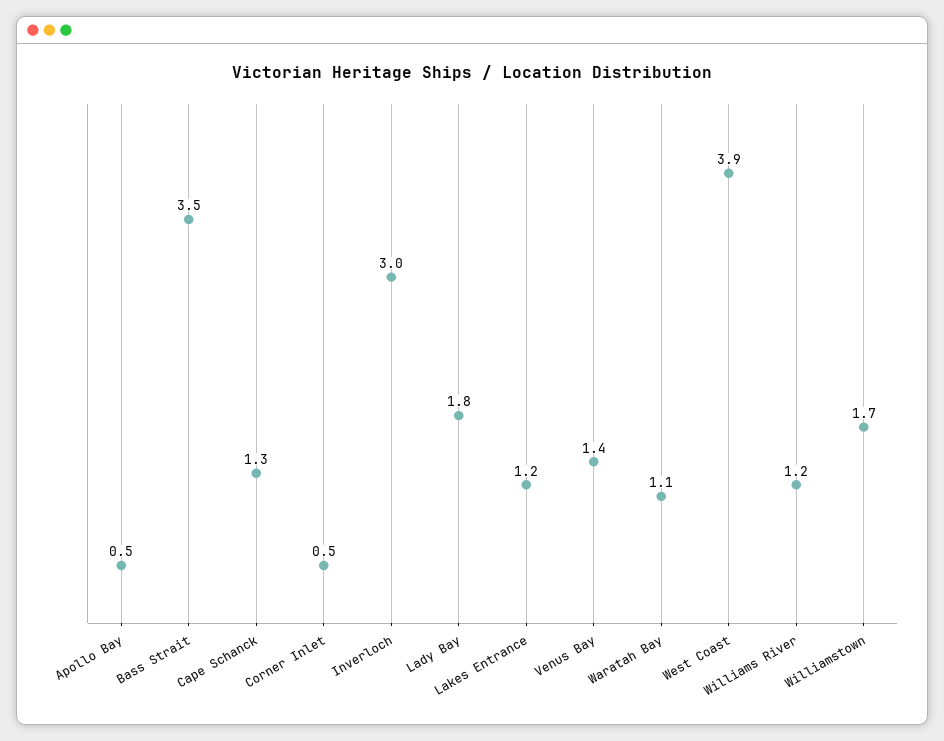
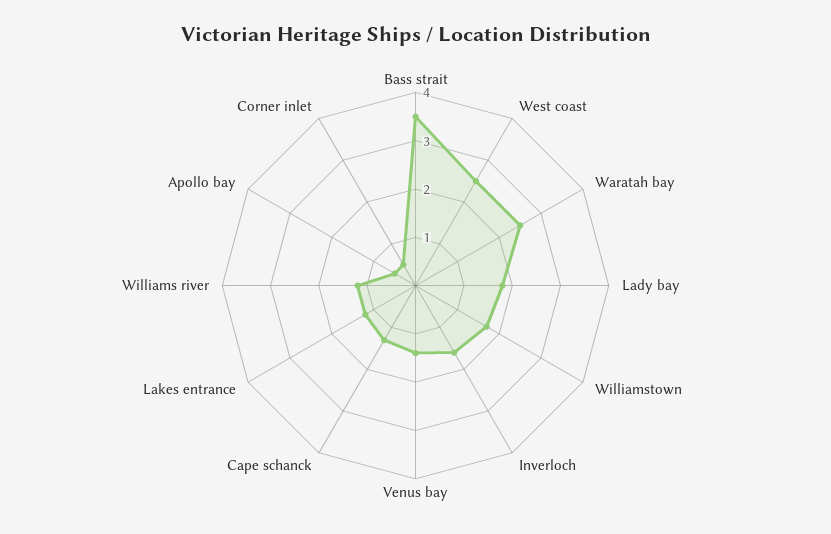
Inverloch: 3 -> 1.5
Waratah Bay: 1.1 -> 2.5
West Coast: 3.9 -> 2.5

